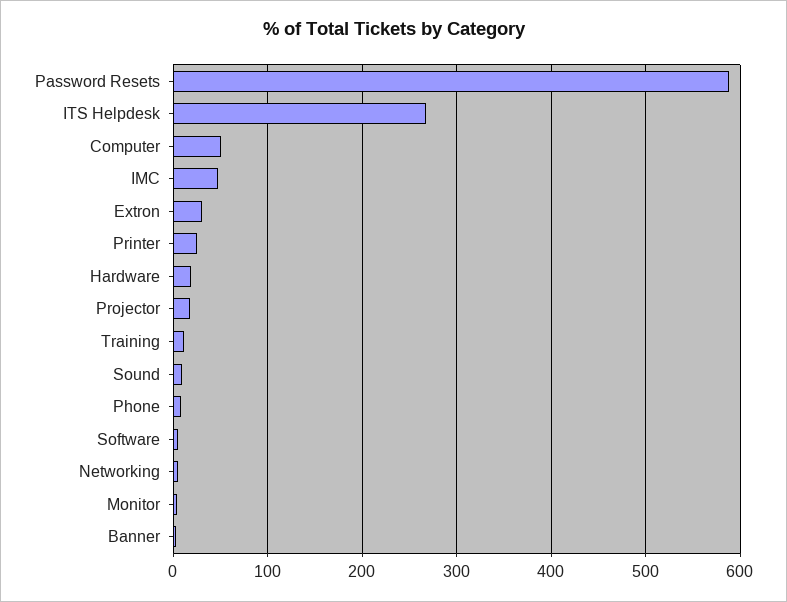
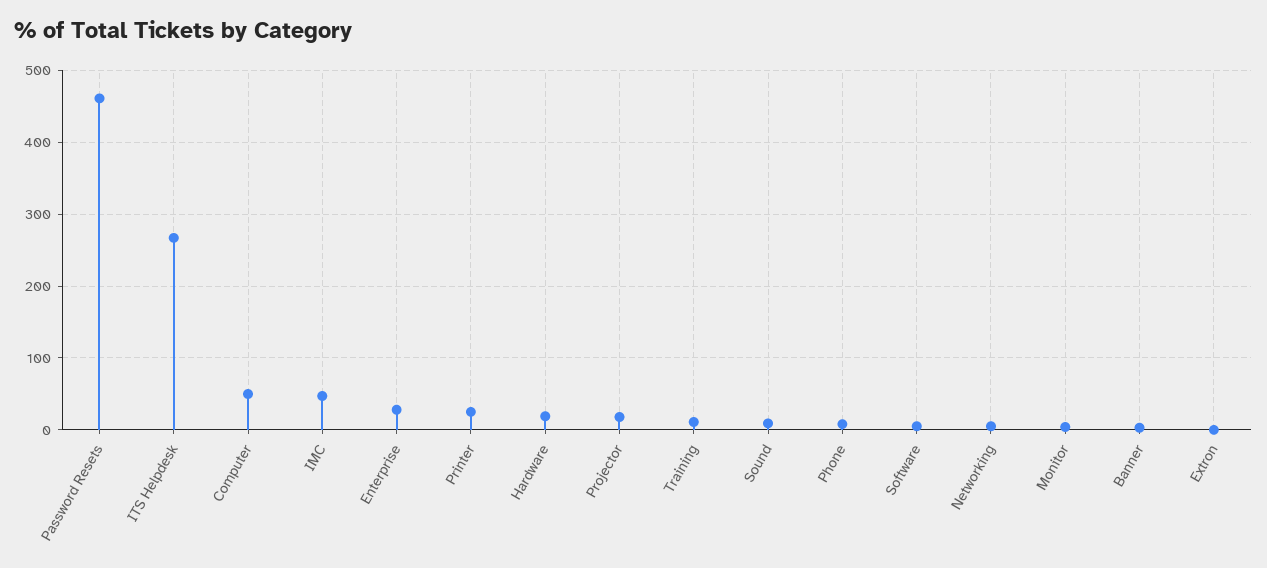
Password Resets: 590 -> 460
Extron: 30 -> 0
Enterprise: none -> 30

